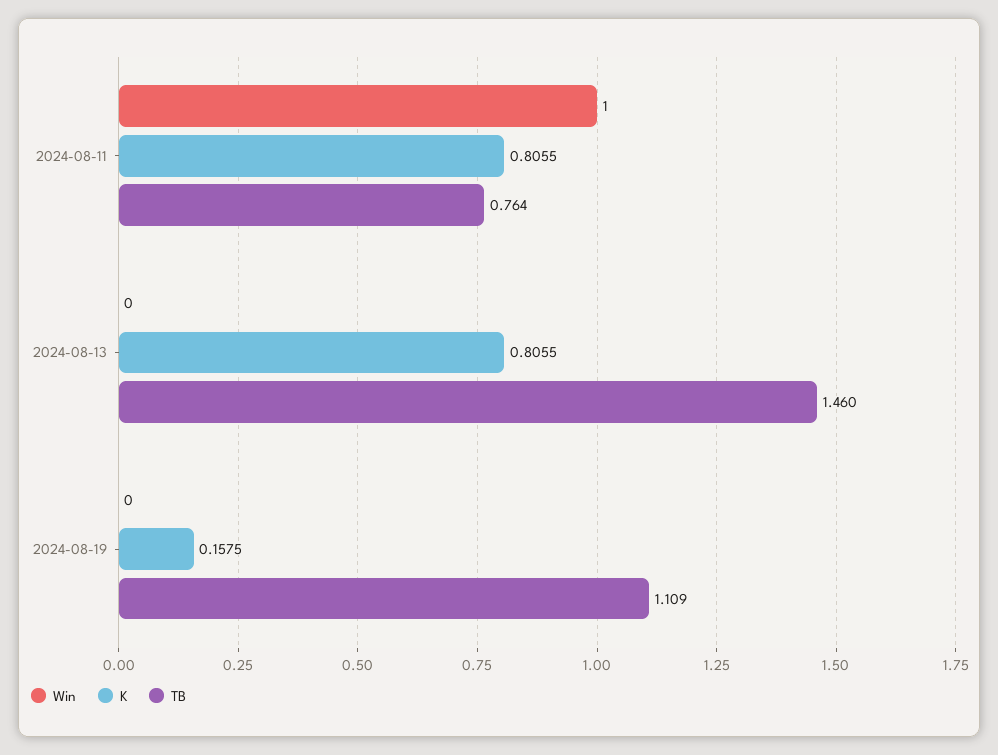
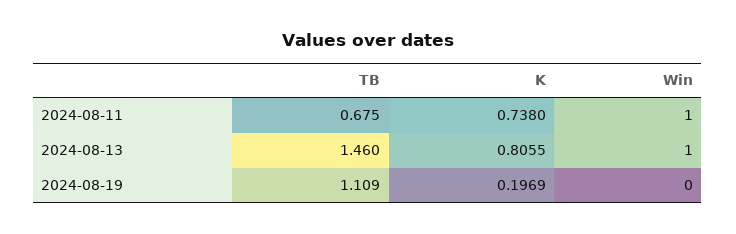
K, 2024-08-11: 0.8055 -> 0.738
TB, 2024-08-11: 0.764 -> 0.675
Win, 2024-08-13: 0 -> 1
K, 2024-08-19: 0.1575 -> 0.1969

